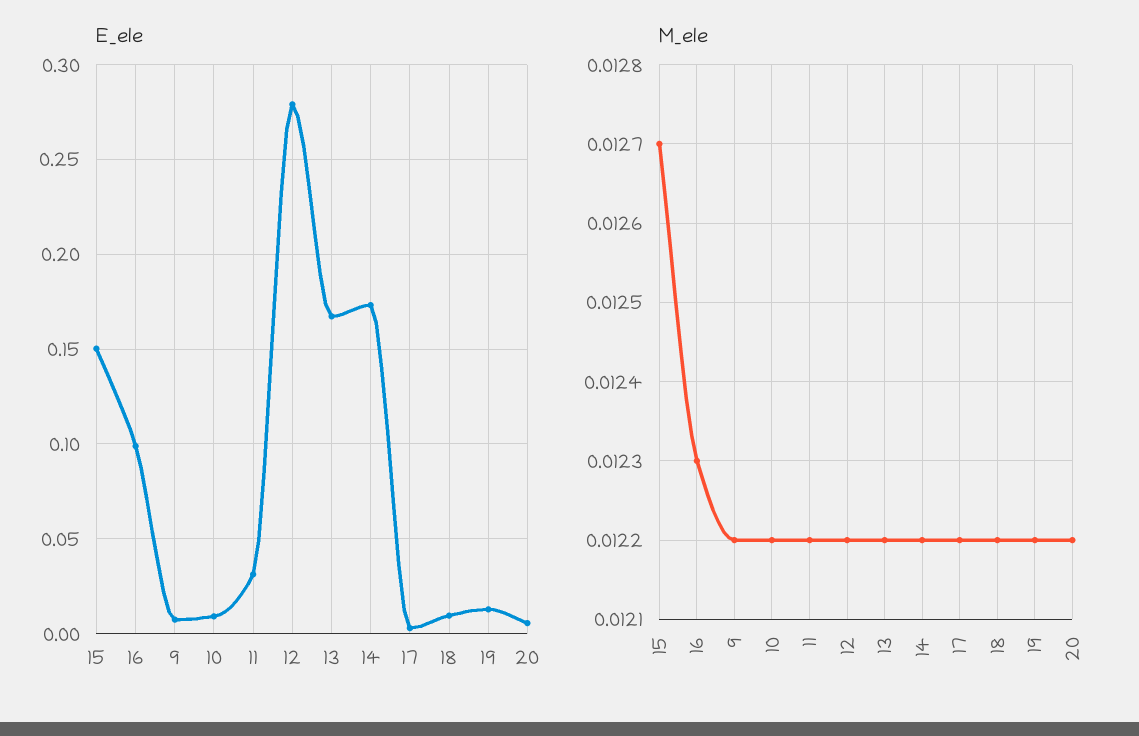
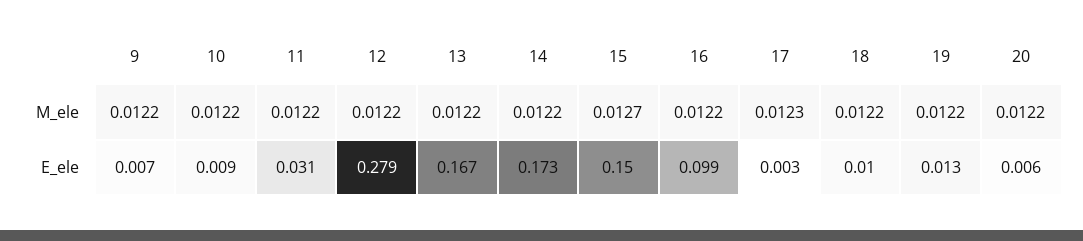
M_ele, 16: 0.0123 -> 0.0122
M_ele, 17: 0.0122 -> 0.0123

